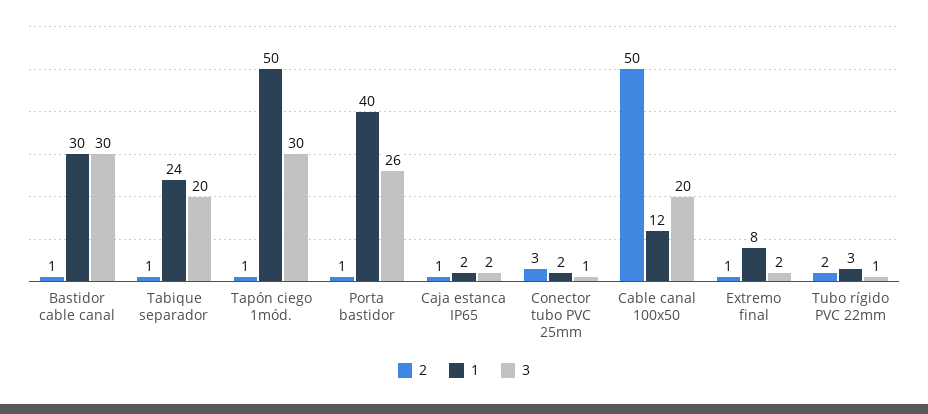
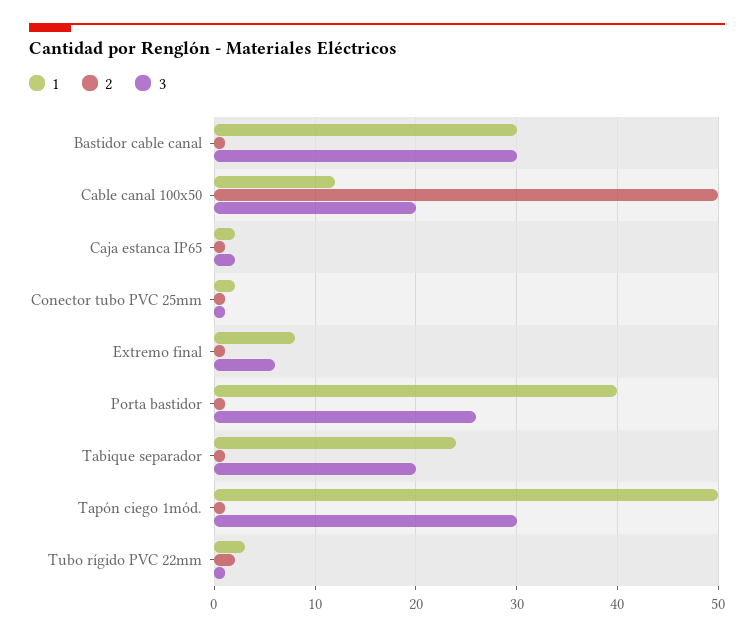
2, Conector tubo PVC 25mm: 3 -> 1
3, Extremo final: 2 -> 6

